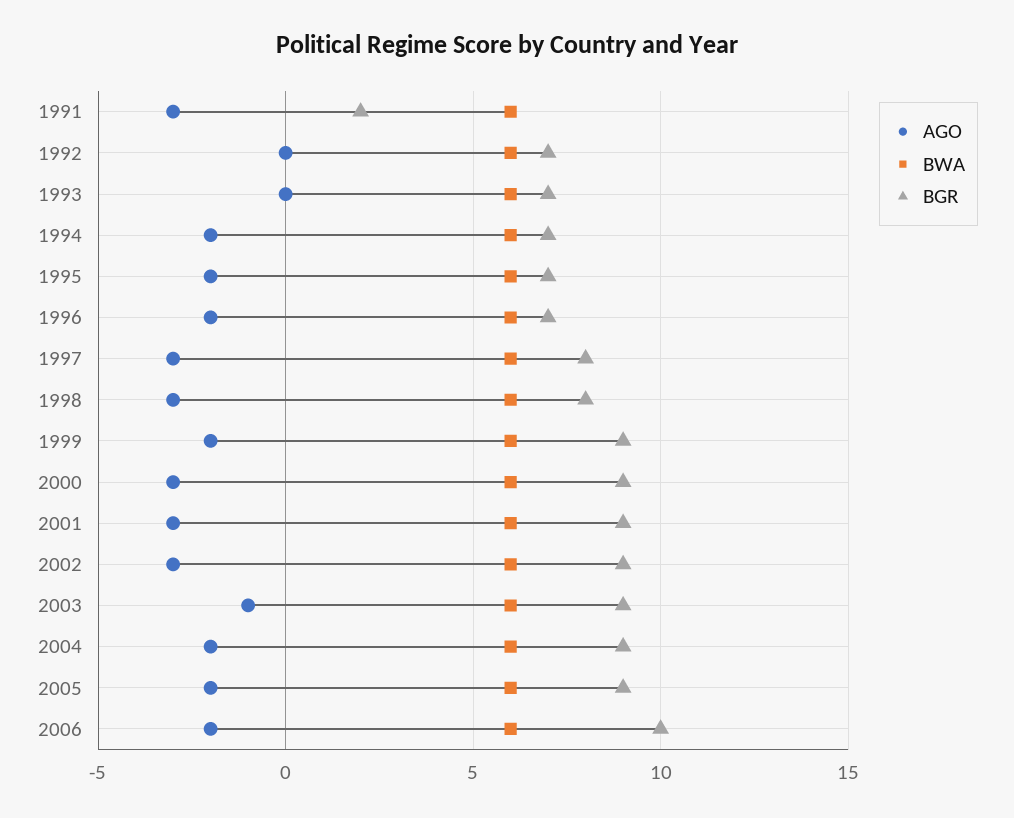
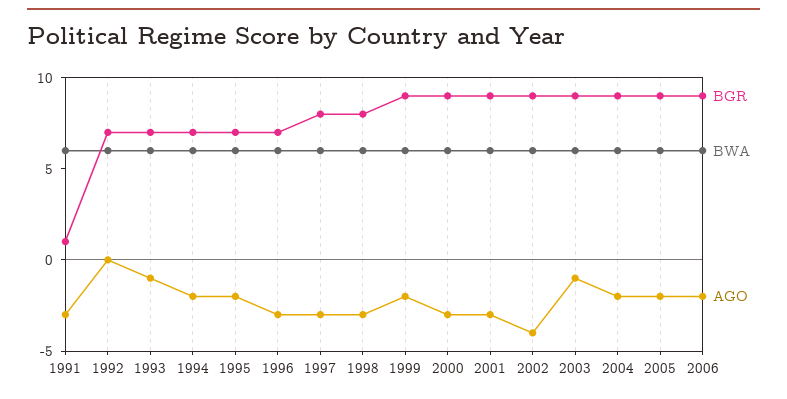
BGR, 1991: 2 -> 1
AGO, 1993: 0 -> -1
AGO, 1996: -2 -> -3
AGO, 2002: -3 -> -4
BGR, 2006: 10 -> 9

